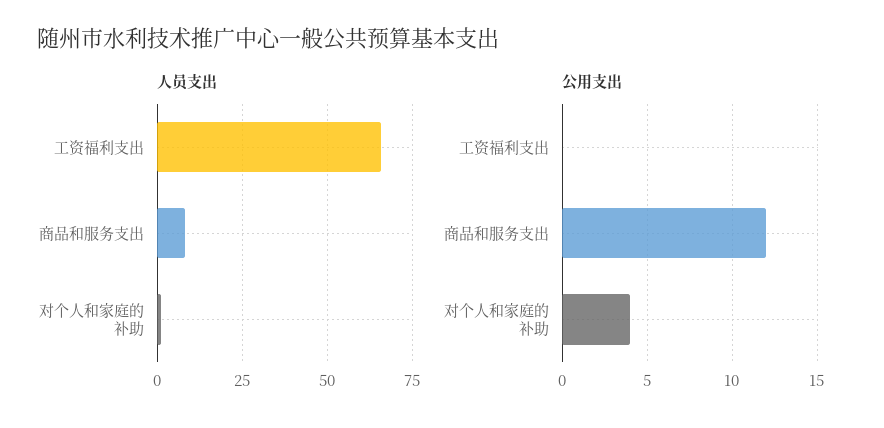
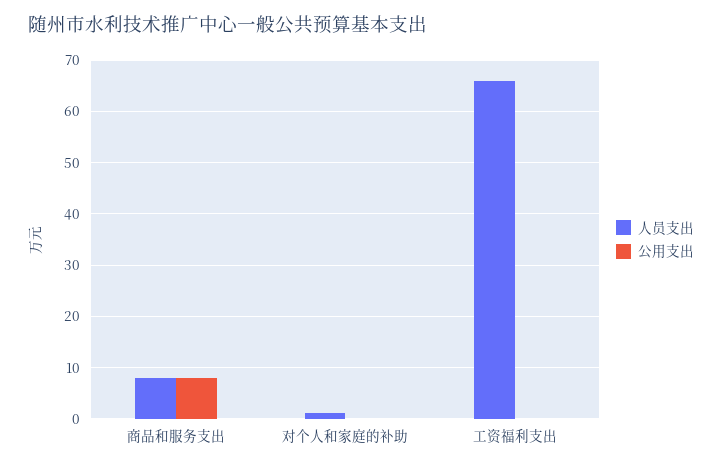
公用支出, 商品和服务支出: 12 -> 8
公用支出, 对个人和家庭的补助: 4 -> 0

